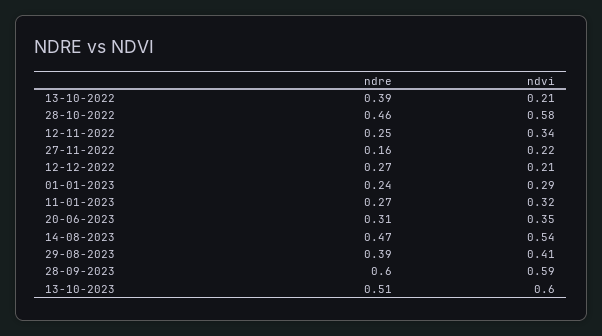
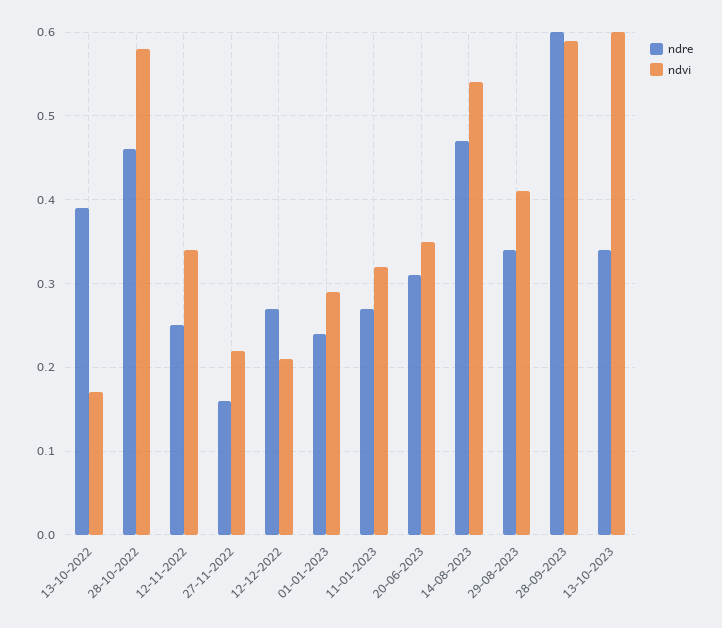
ndvi, 13-10-2022: 0.21 -> 0.17
ndre, 29-08-2023: 0.39 -> 0.34
ndre, 13-10-2023: 0.51 -> 0.34

